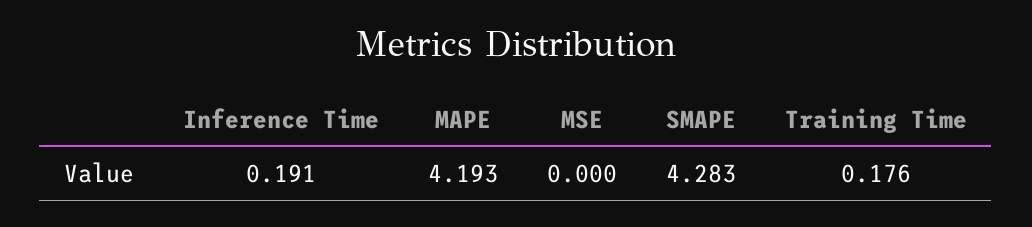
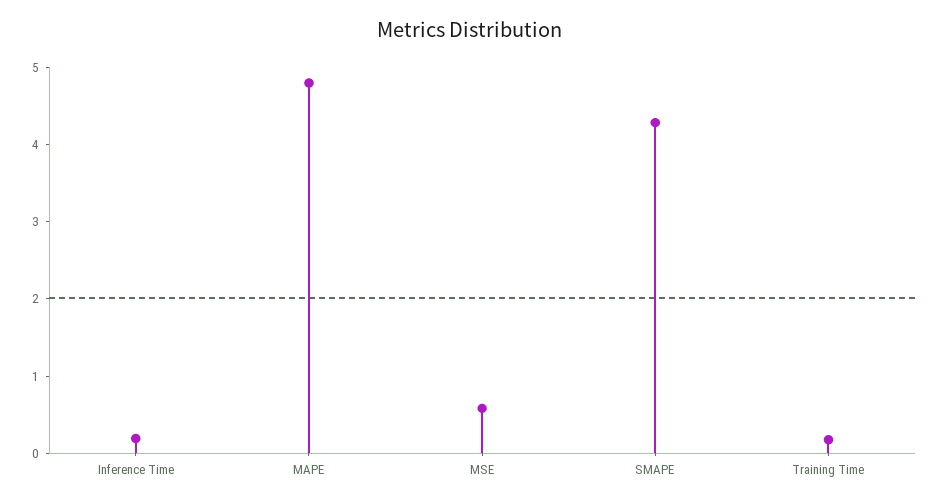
MAPE: 4.193 -> 4.8
MSE: 0 -> 0.6

